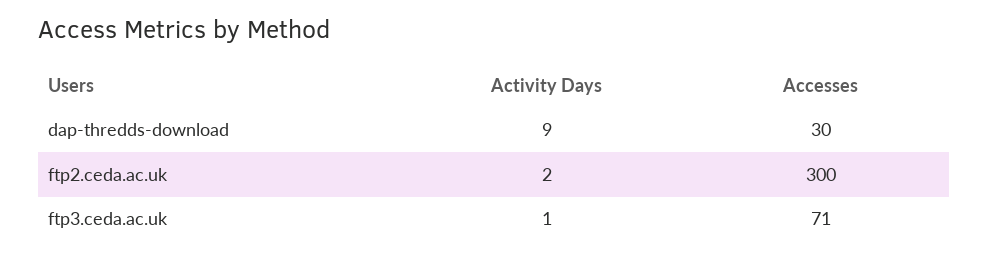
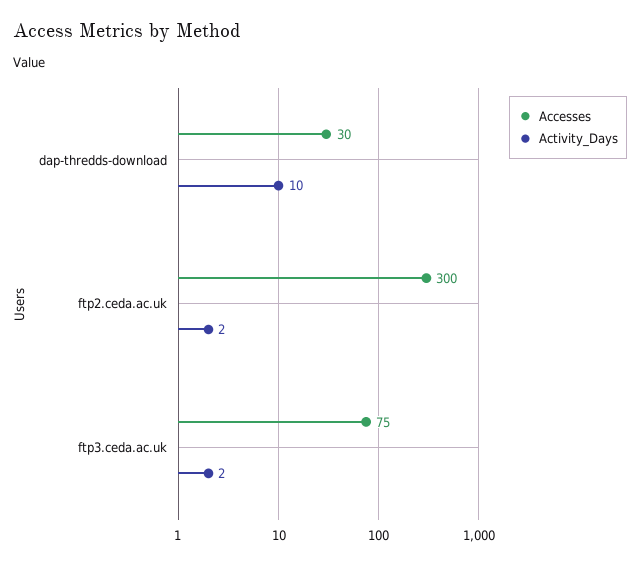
Activity Days, dap-thredds-download: 9 -> 10
Activity Days, ftp3.ceda.ac.uk: 1 -> 2
Accesses, ftp3.ceda.ac.uk: 71 -> 75

